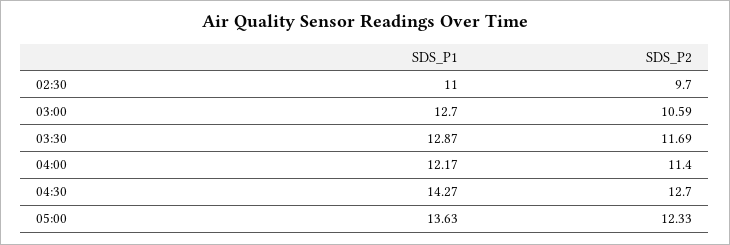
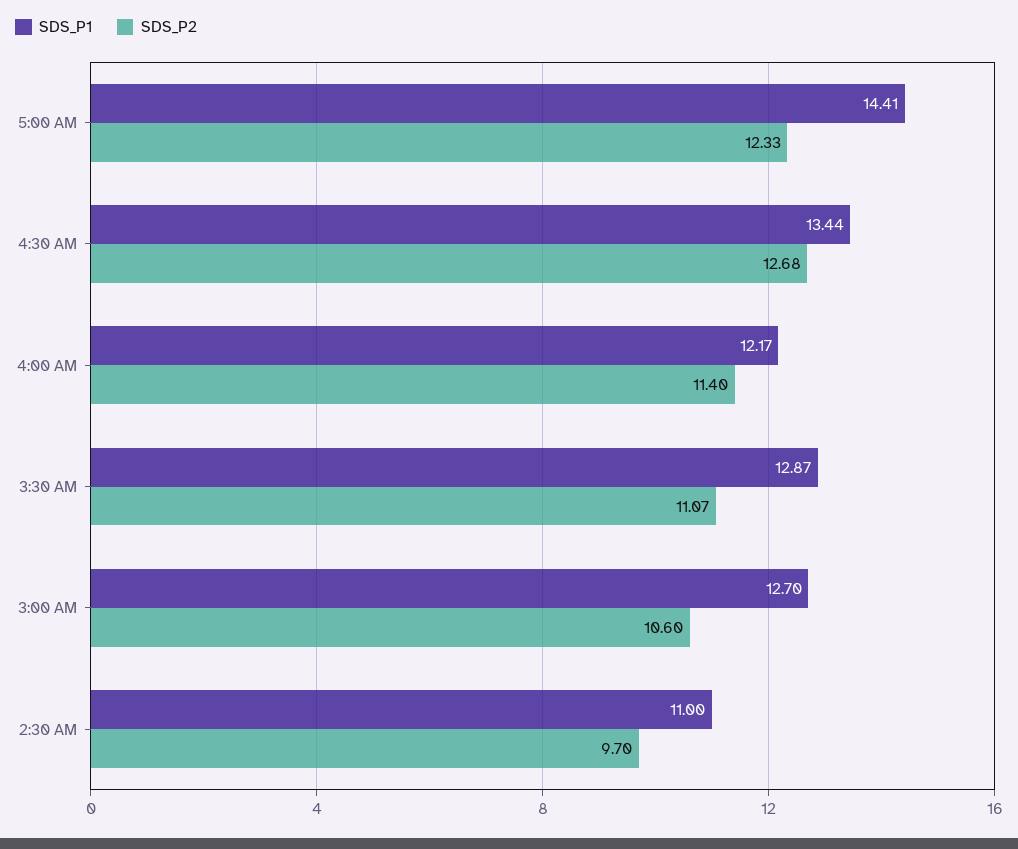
SDS_P2, 03:00: 10.59 -> 10.6
SDS_P2, 03:30: 11.69 -> 11.07
SDS_P1, 04:30: 14.27 -> 13.44
SDS_P2, 04:30: 12.7 -> 12.68
SDS_P1, 05:00: 13.63 -> 14.41

